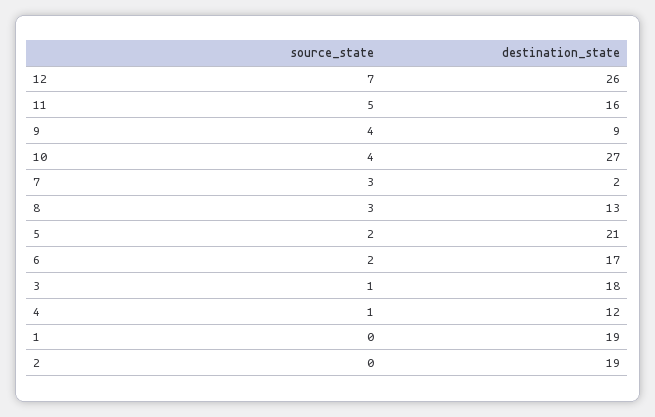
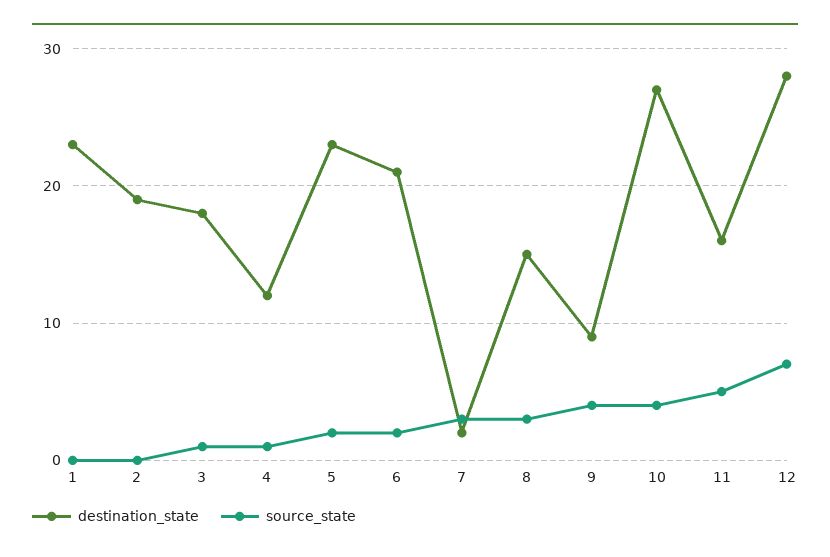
destination_state, 12: 26 -> 28
destination_state, 8: 13 -> 15
destination_state, 5: 21 -> 23
destination_state, 6: 17 -> 21
destination_state, 1: 19 -> 23

